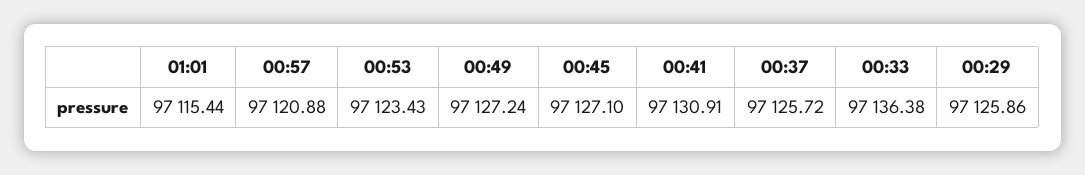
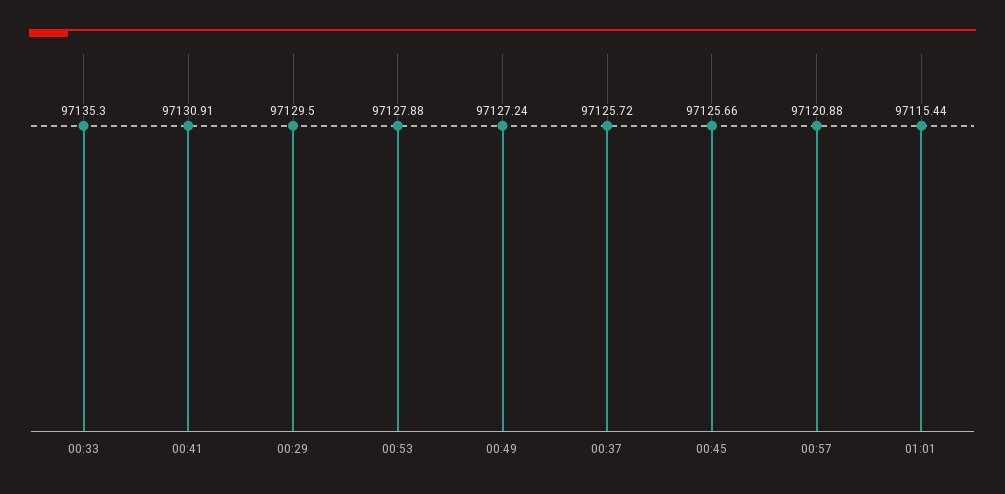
00:53: 97123.43 -> 97127.88
00:45: 97127.1 -> 97125.66
00:33: 97136.38 -> 97135.3
00:29: 97125.86 -> 97129.5

